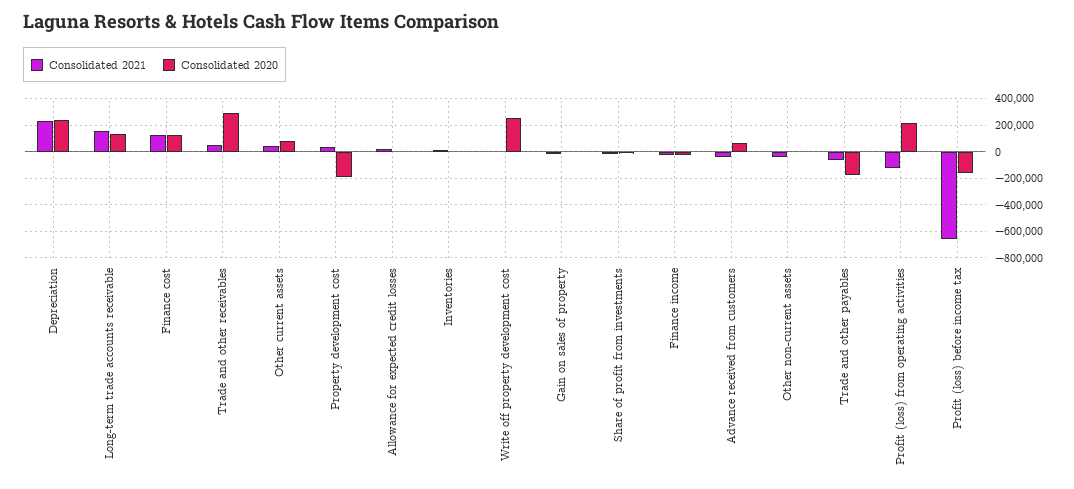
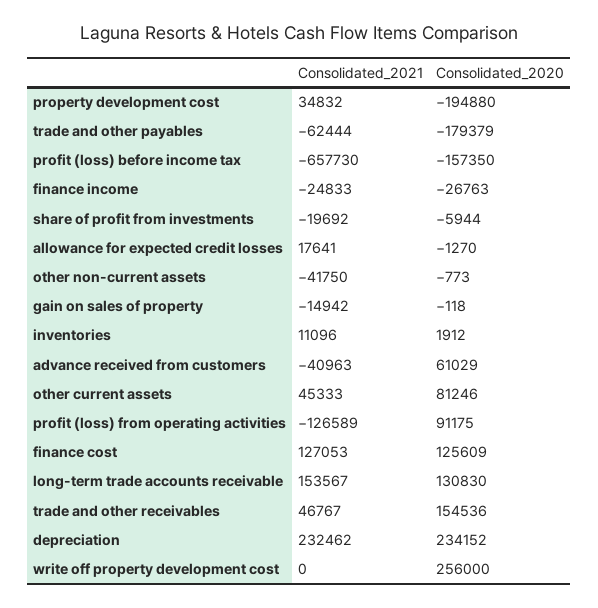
Consolidated 2020, Trade and other receivables: 300000 -> 154536
Consolidated 2020, Profit (loss) from operating activities: 200000 -> 91175

